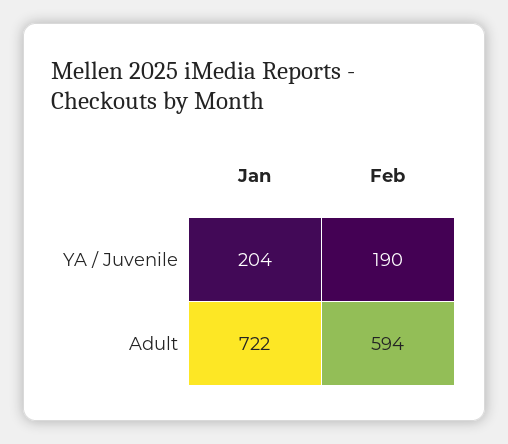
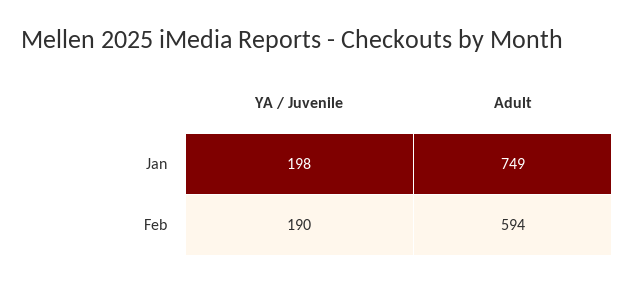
Jan, YA / Juvenile: 204 -> 198
Jan, Adult: 722 -> 749

